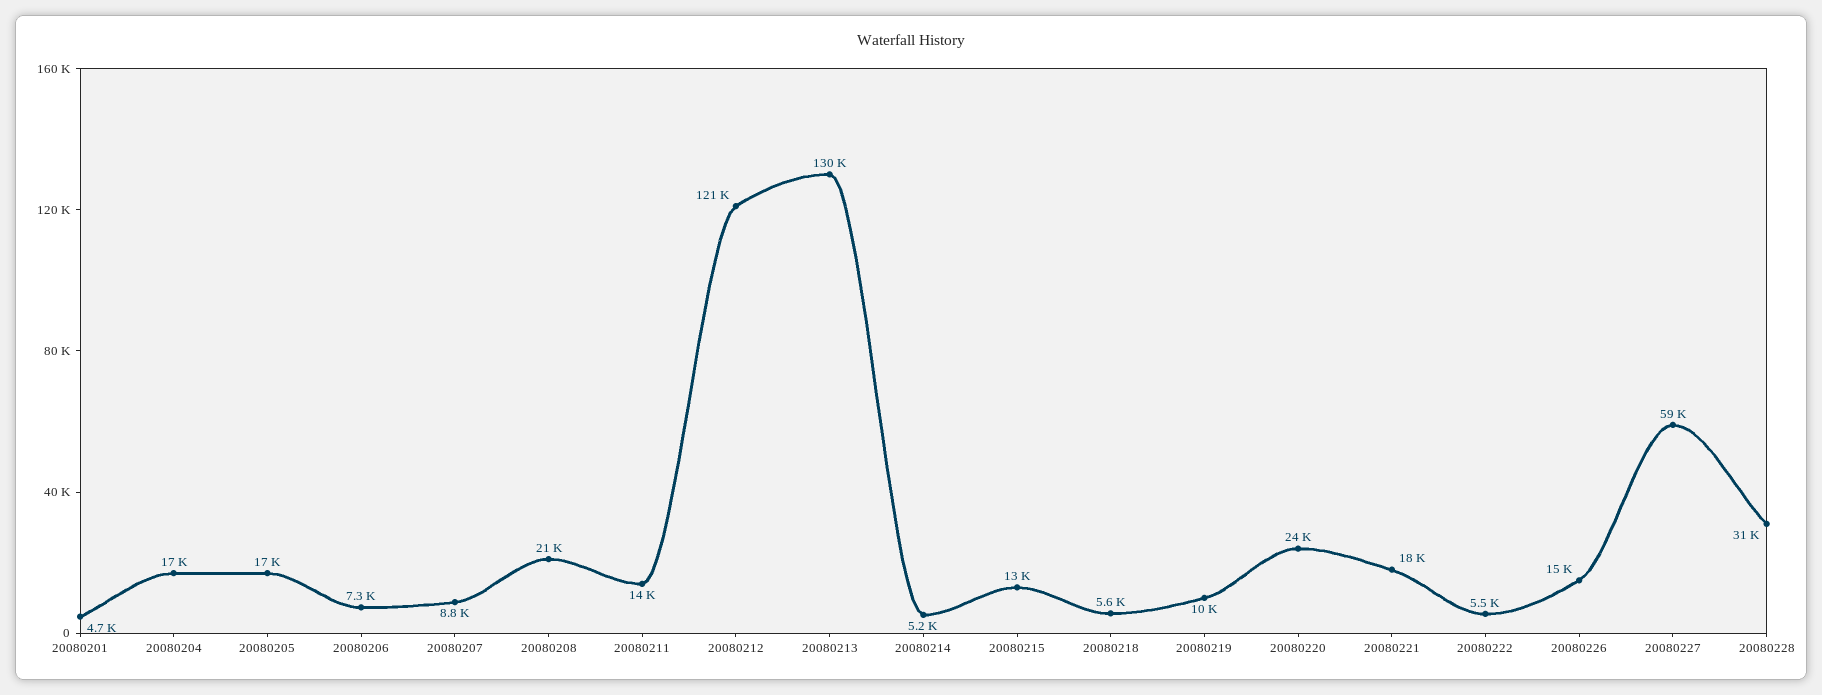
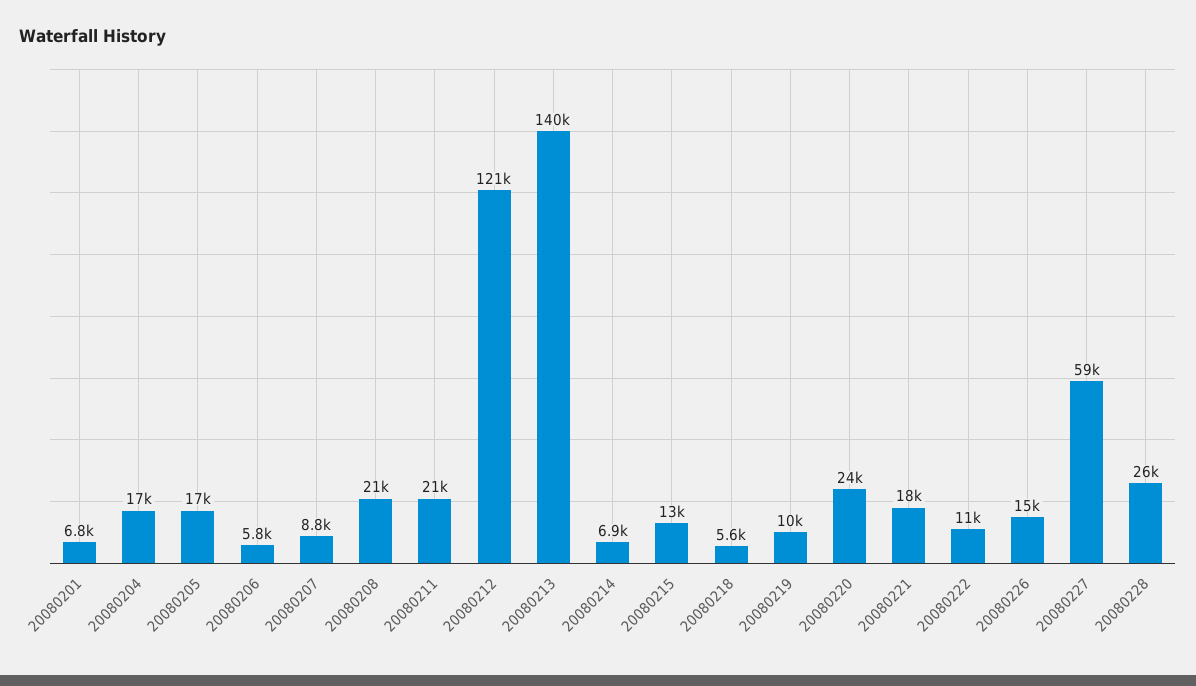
20080201: 4700 -> 6800
20080206: 7300 -> 5800
20080211: 14000 -> 21000
20080213: 130000 -> 140000
20080214: 5200 -> 6900
20080222: 5500 -> 11000
20080228: 31000 -> 26000

